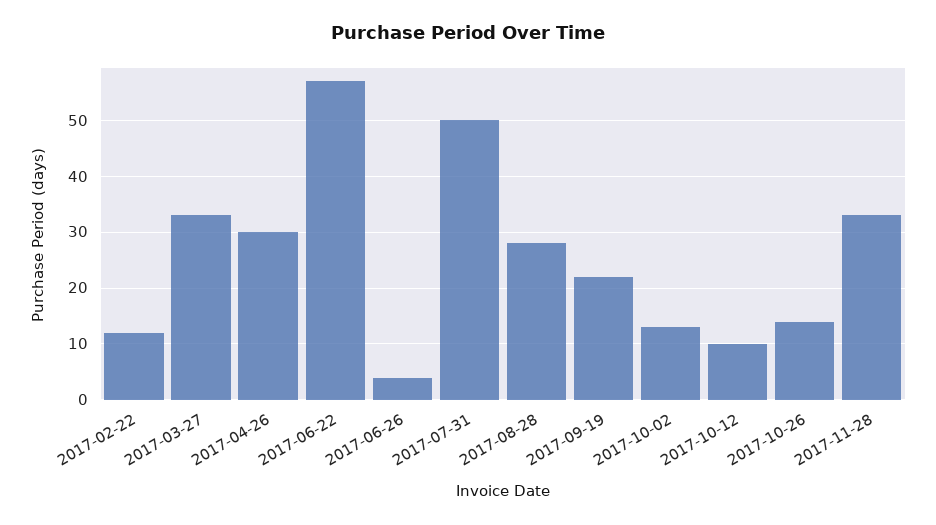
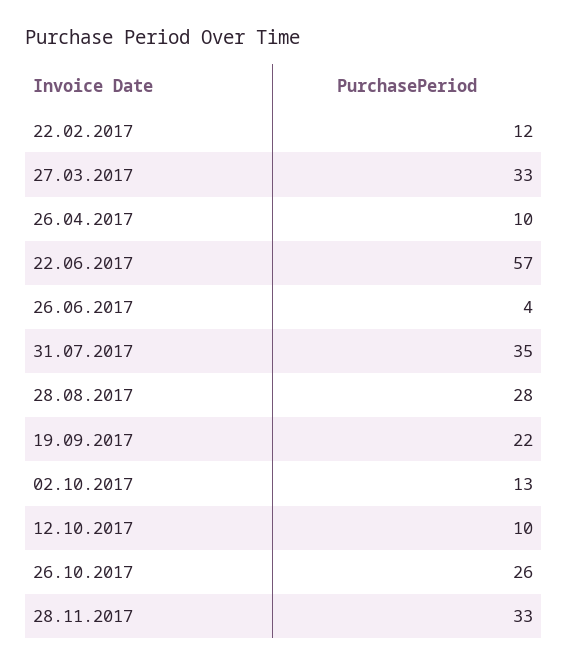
2017-04-26: 30 -> 10
2017-07-31: 50 -> 35
2017-10-26: 15 -> 26

